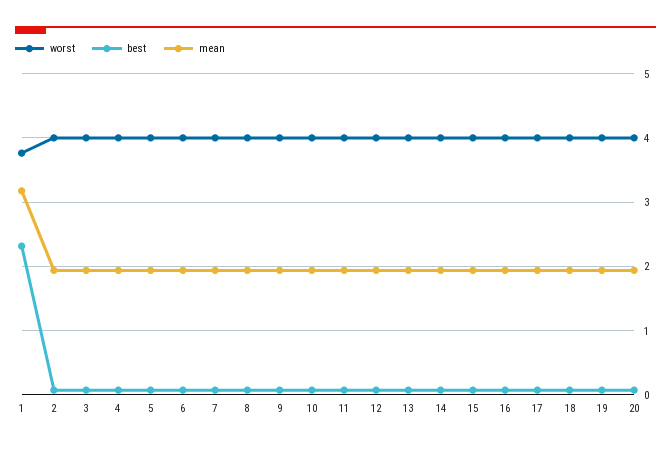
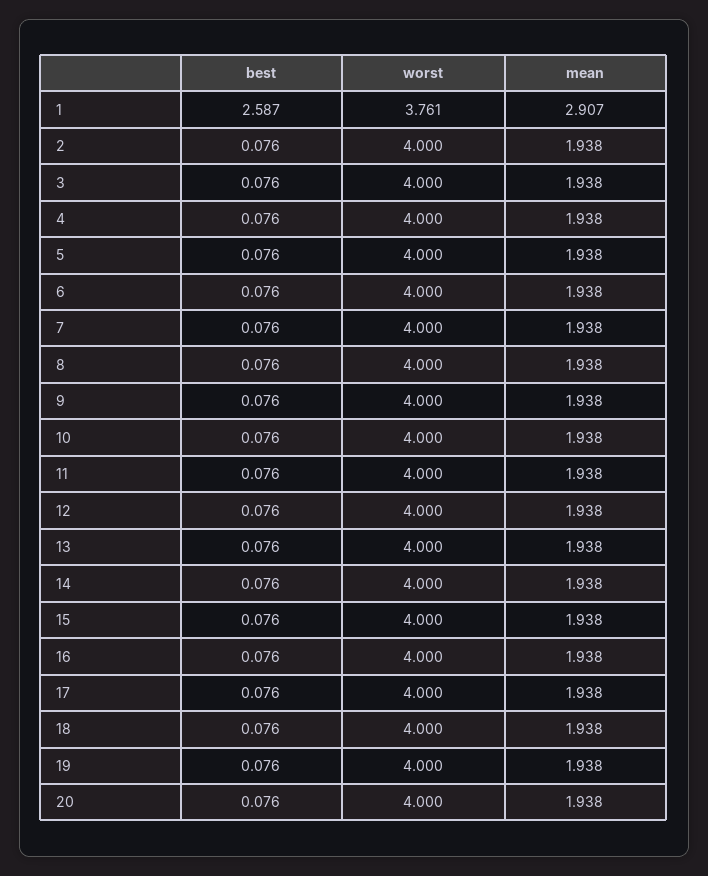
best, 1: 2.3 -> 2.587
mean, 1: 3.2 -> 2.907

